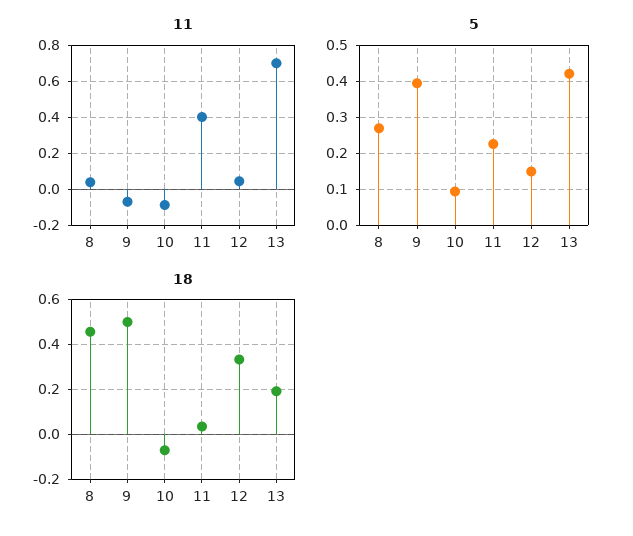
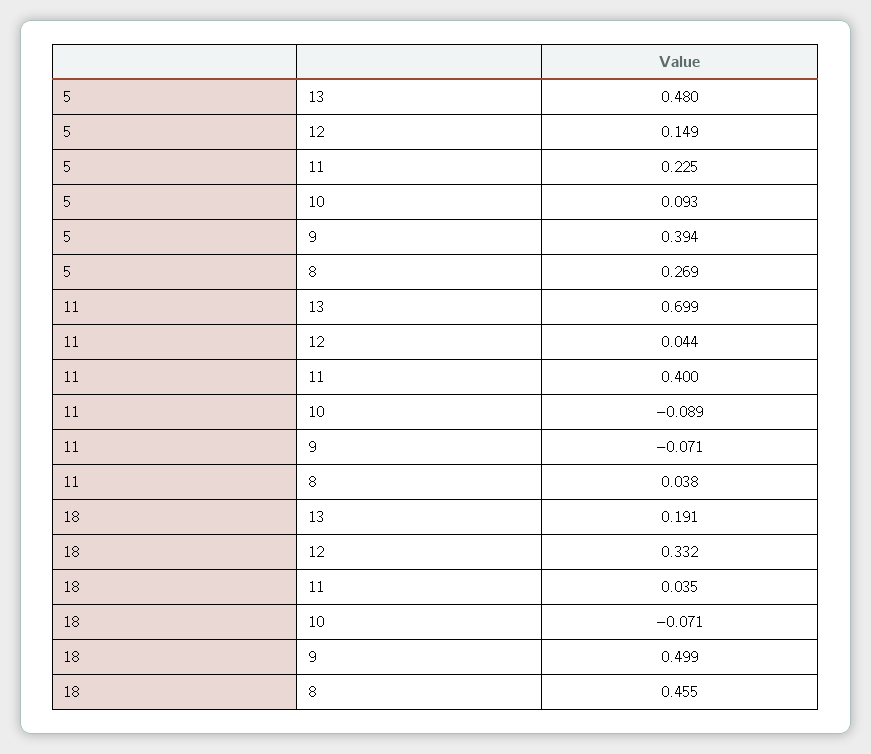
5, 13: 0.42 -> 0.48

